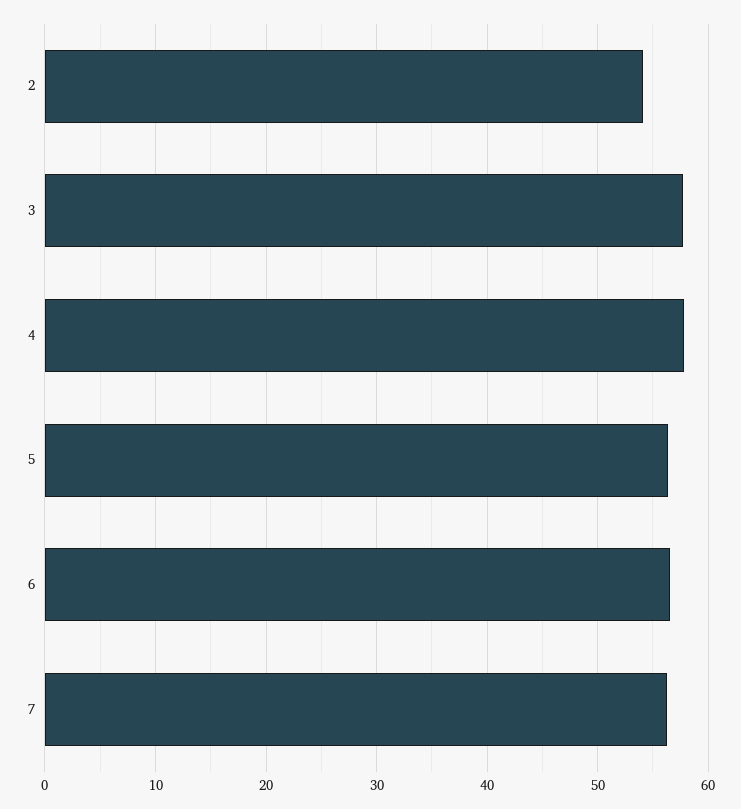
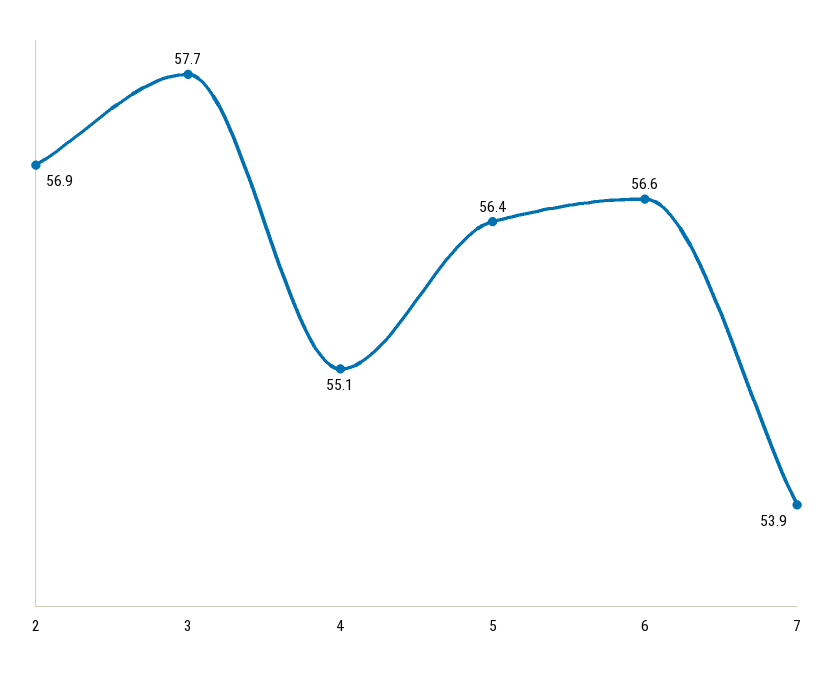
2: 54 -> 56.9
4: 58 -> 55.1
7: 56 -> 53.9

